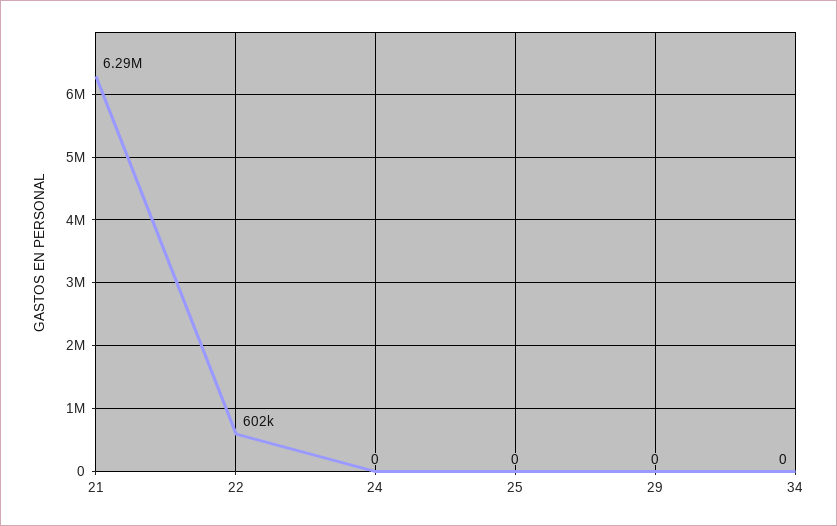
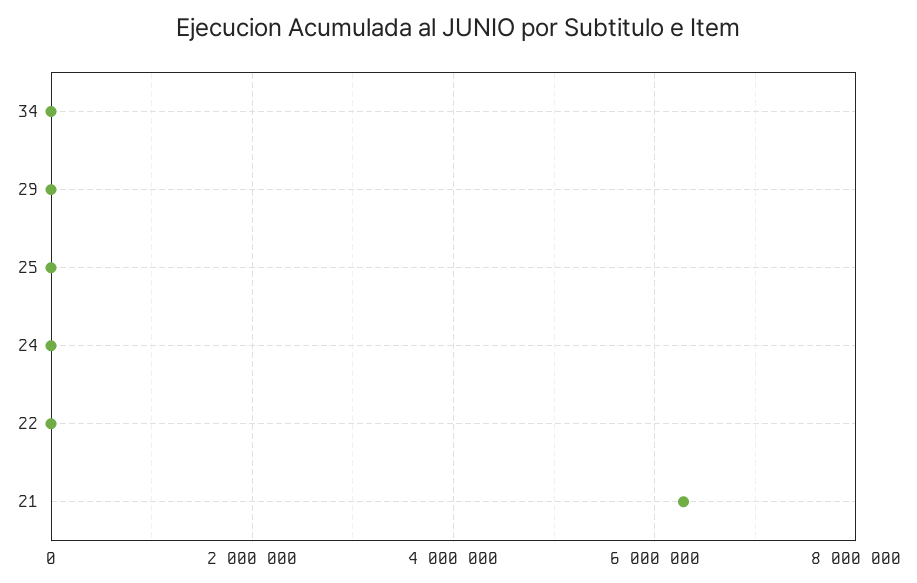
22: 602000 -> 0

